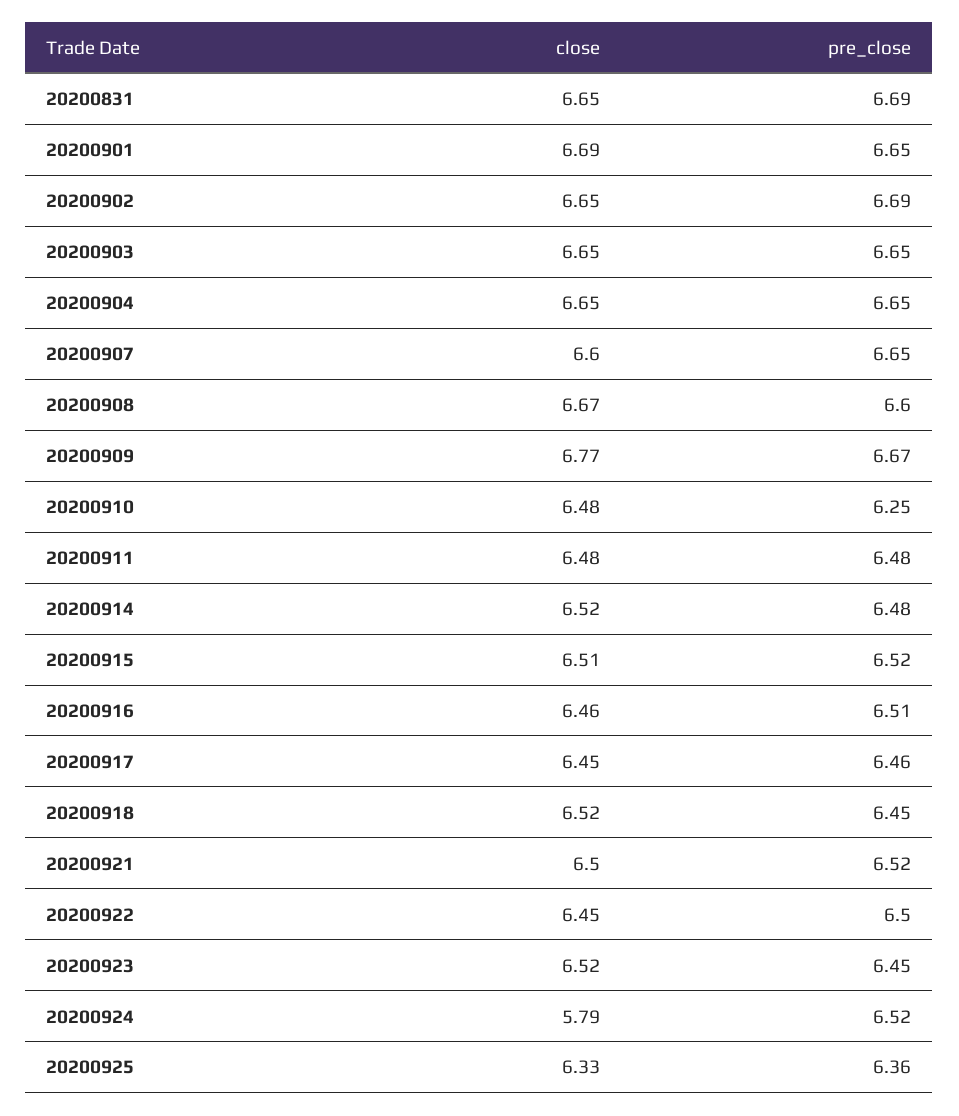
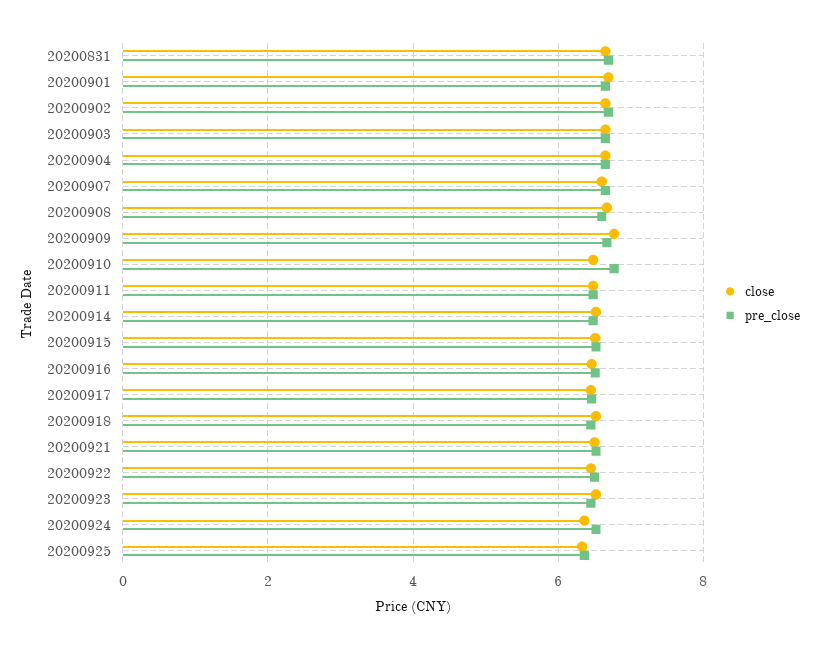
pre_close, 20200910: 6.25 -> 6.8
close, 20200924: 5.79 -> 6.4

